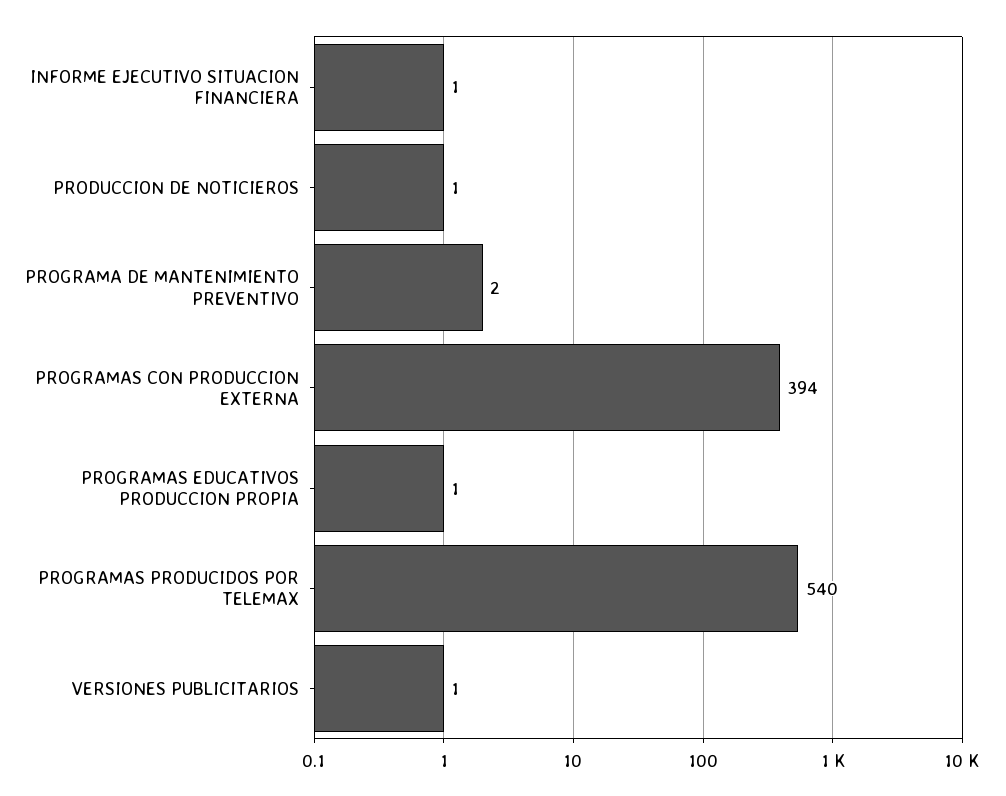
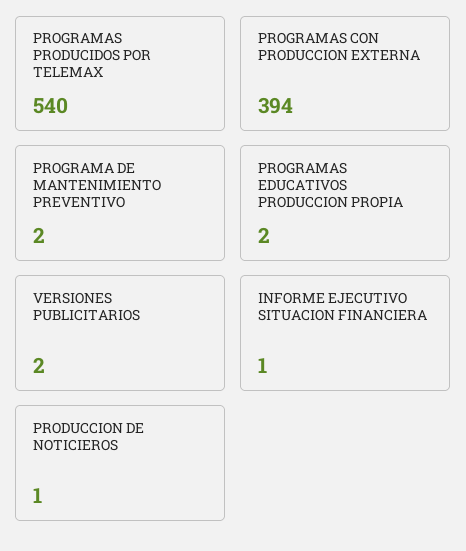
PROGRAMAS EDUCATIVOS PRODUCCION PROPIA: 1 -> 2
VERSIONES PUBLICITARIOS: 1 -> 2

